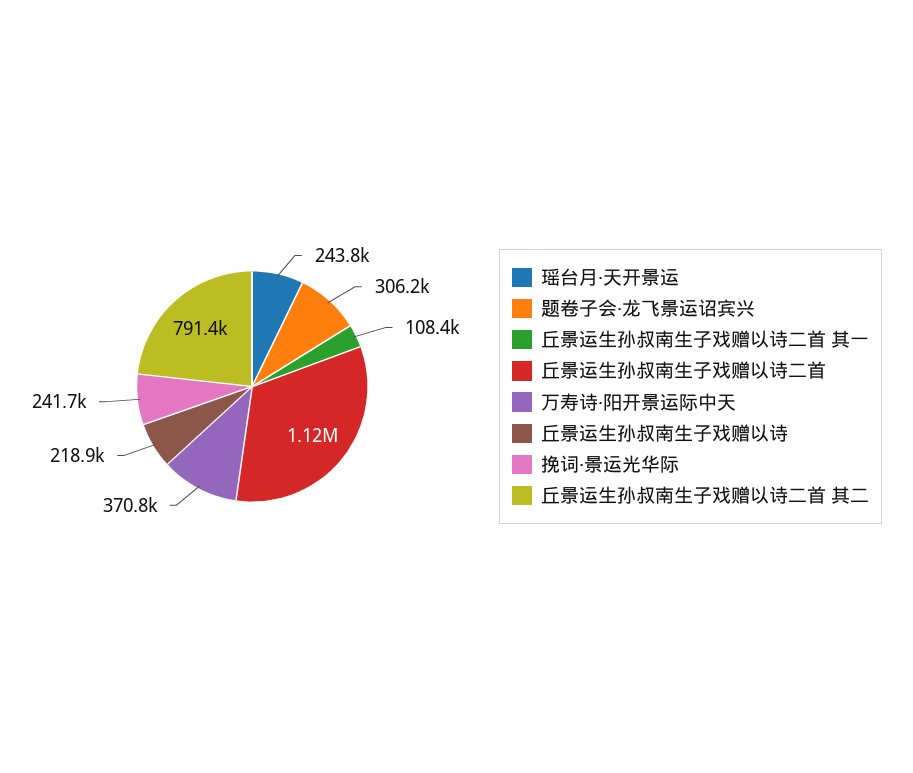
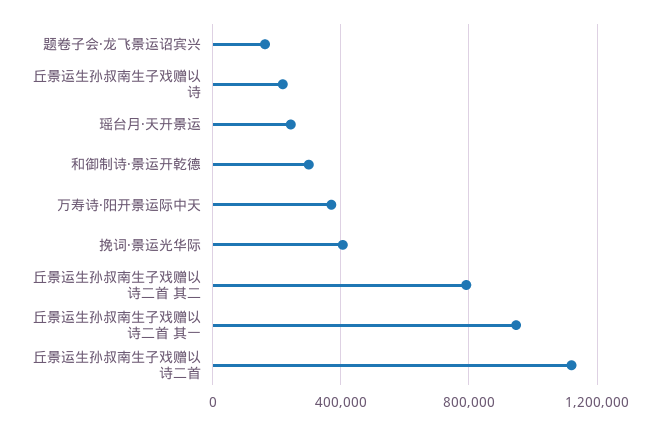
题卷子会·龙飞景运诏宾兴: 306200 -> 150000
丘景运生孙叔南生子戏赠以诗二首 其一: 108400 -> 950000
挽词·景运光华际: 241700 -> 400000
和御制诗·景运开乾德: none -> 300000

